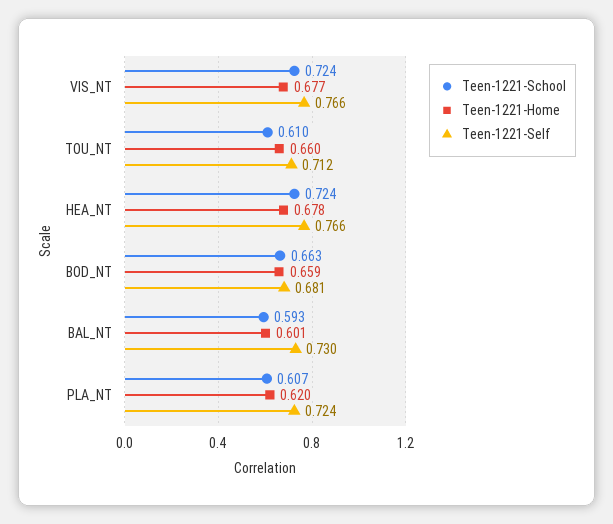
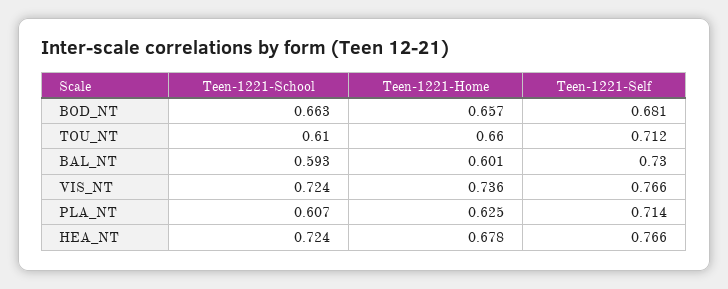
Teen-1221-Home, VIS_NT: 0.677 -> 0.736
Teen-1221-Home, BOD_NT: 0.659 -> 0.657
Teen-1221-Home, PLA_NT: 0.62 -> 0.625
Teen-1221-Self, PLA_NT: 0.724 -> 0.714

